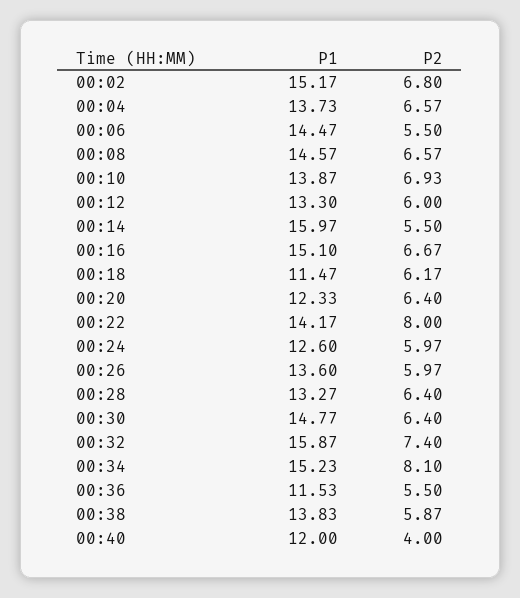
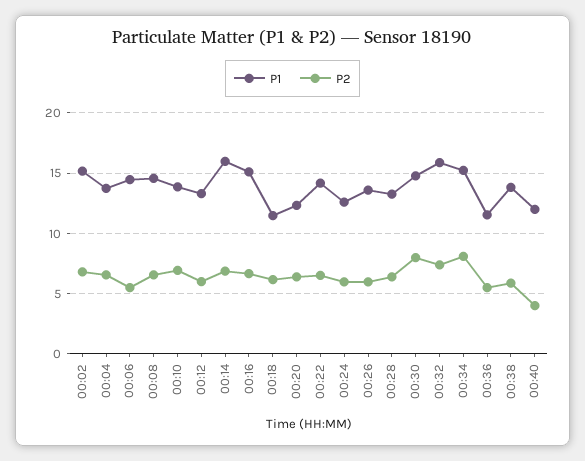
P2, 00:14: 5.5 -> 7
P2, 00:22: 8 -> 6.5
P2, 00:30: 6.4 -> 8

